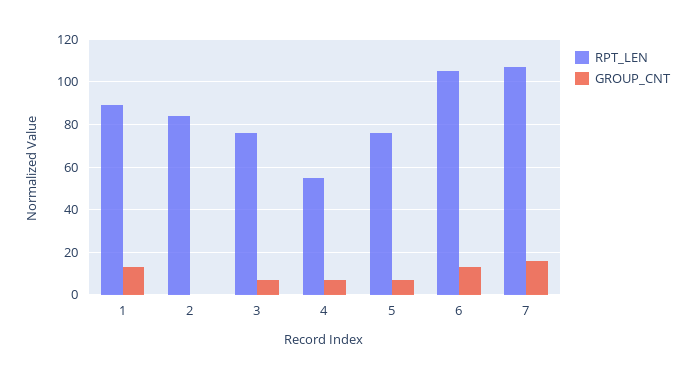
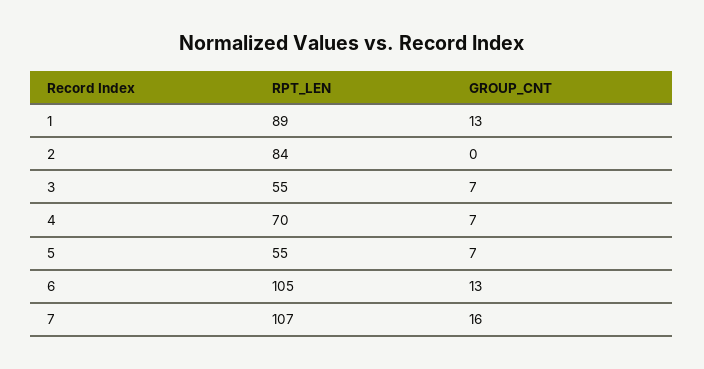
RPT_LEN, 3: 75 -> 55
RPT_LEN, 4: 55 -> 70
RPT_LEN, 5: 75 -> 55

